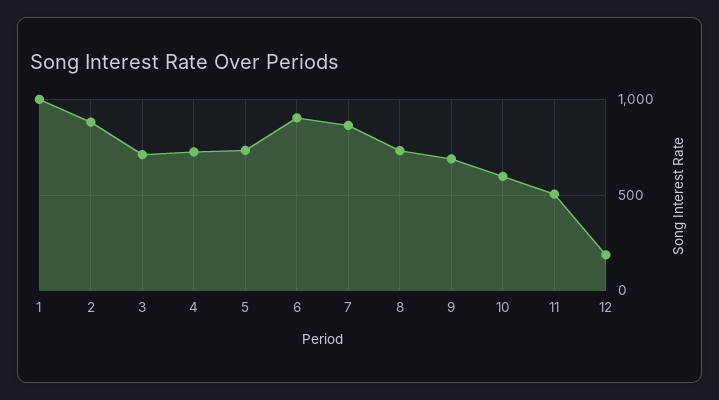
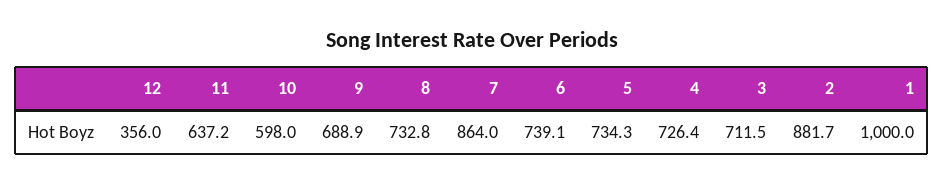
6: 900 -> 739.1
11: 500 -> 637.2
12: 200 -> 356

